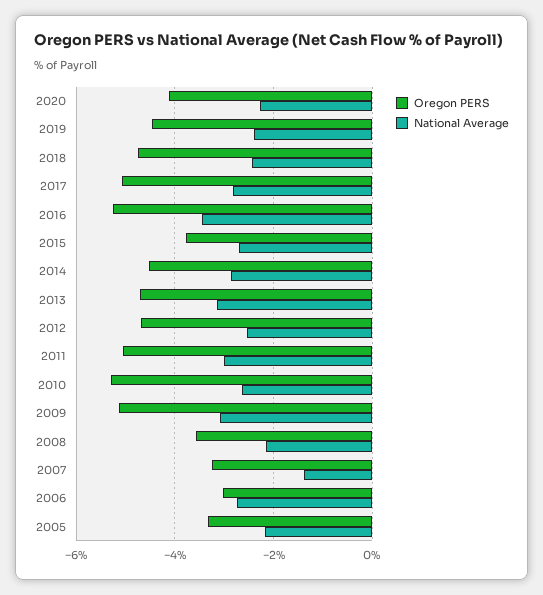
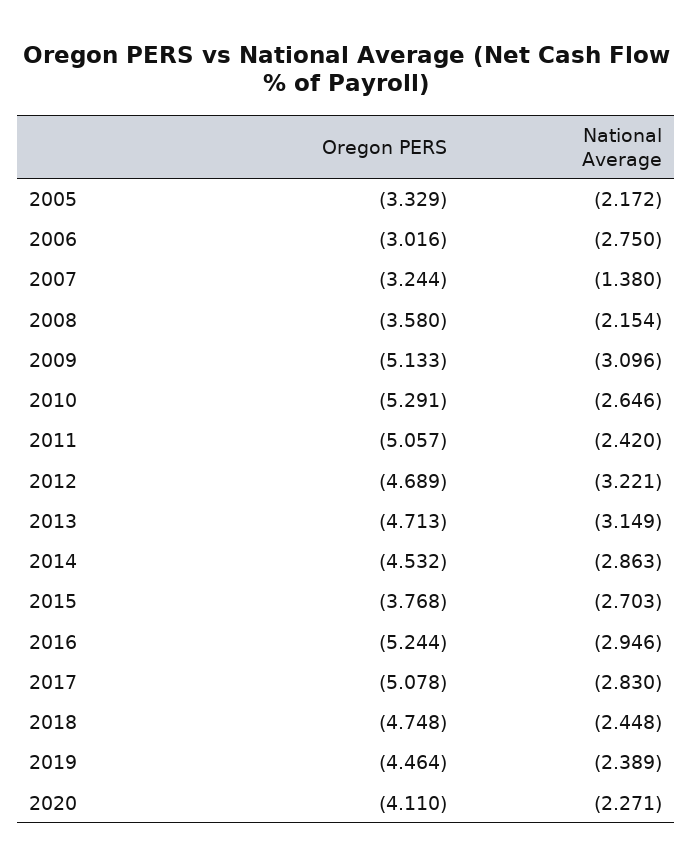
National Average, 2016: -3.4 -> -2.946
National Average, 2012: -2.6 -> -3.221
National Average, 2011: -3 -> -2.42

